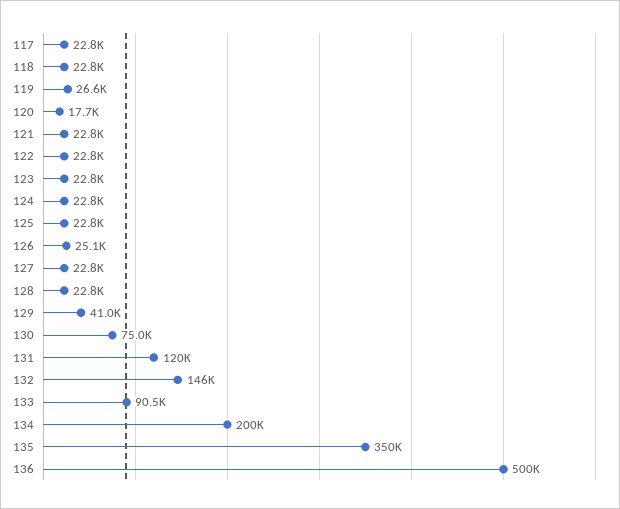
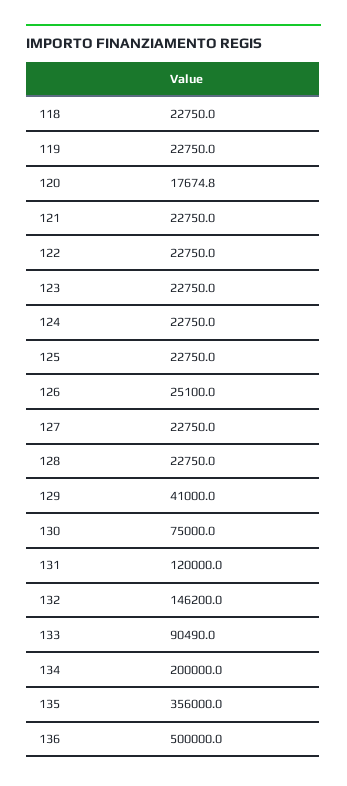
117: 22800 -> none
119: 26600 -> 22750
135: 350000 -> 356000

